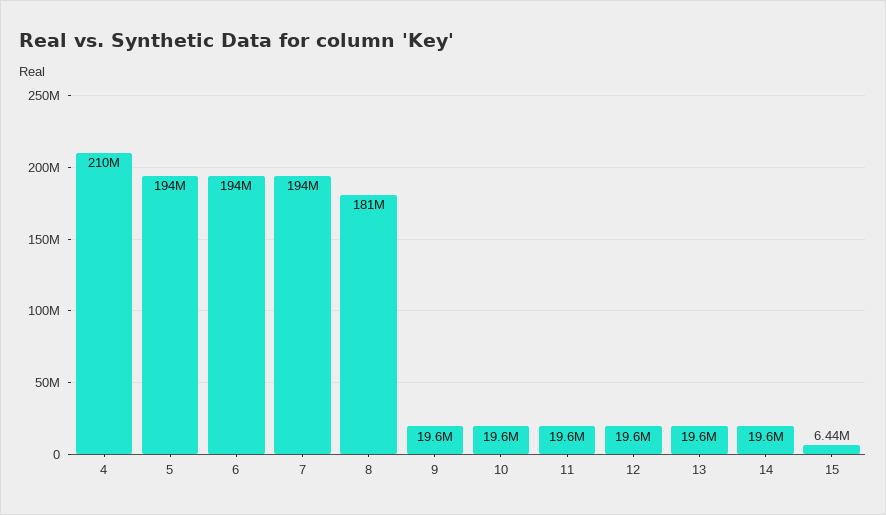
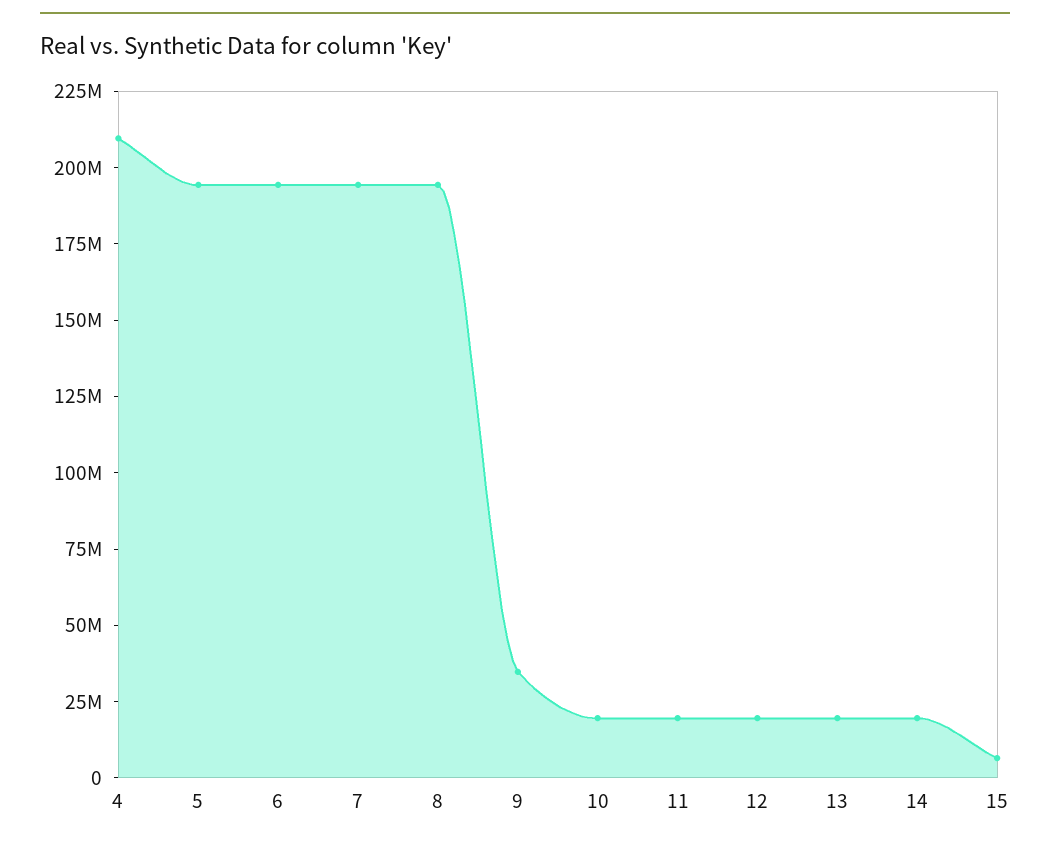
8: 181000000 -> 195000000
9: 19600000 -> 35000000

